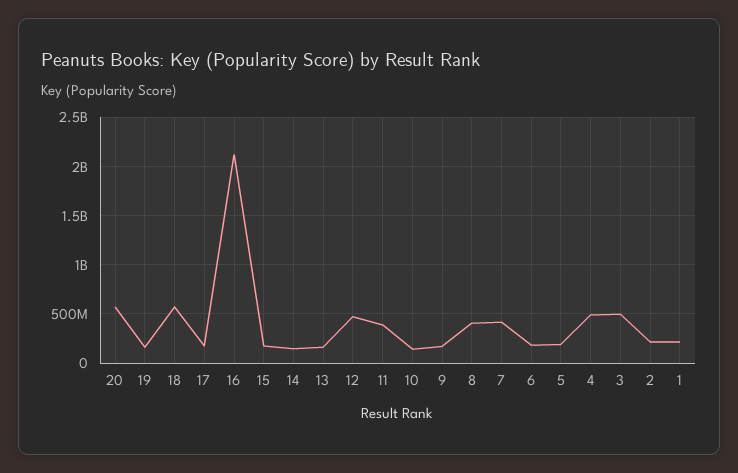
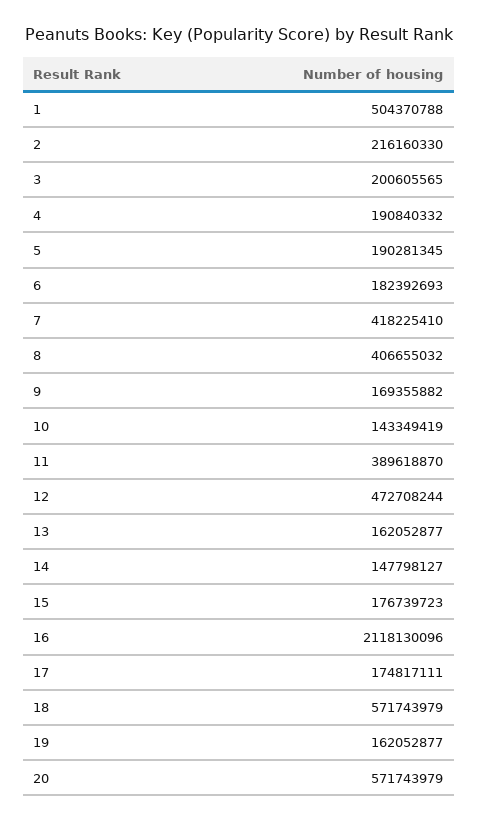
4: 500000000 -> 190840332
3: 500000000 -> 200605565
1: 200000000 -> 504370788

